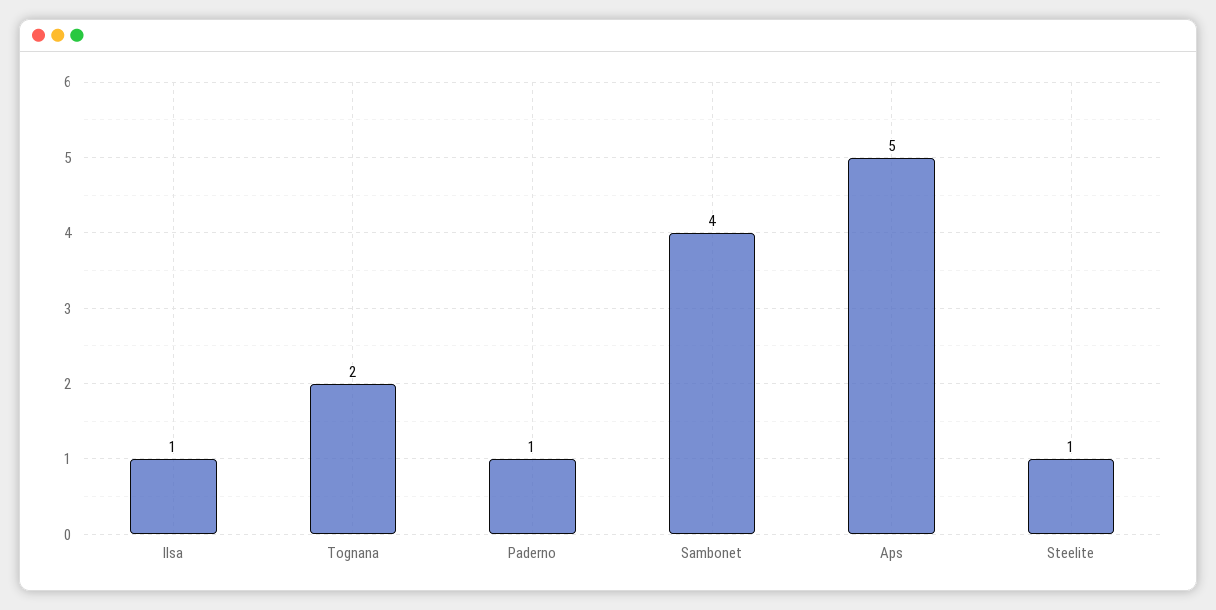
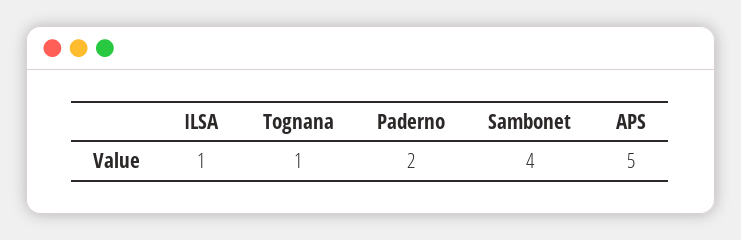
Tognana: 2 -> 1
Paderno: 1 -> 2
Steelite: 1 -> none

